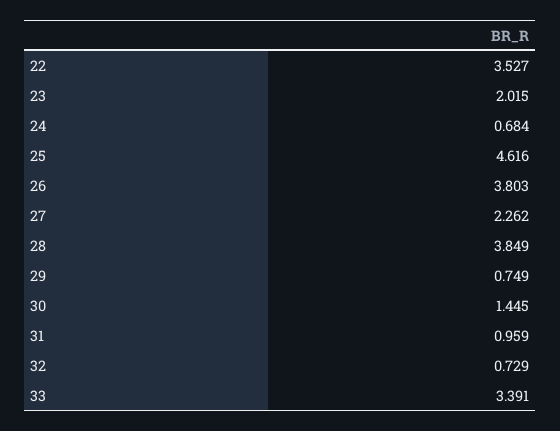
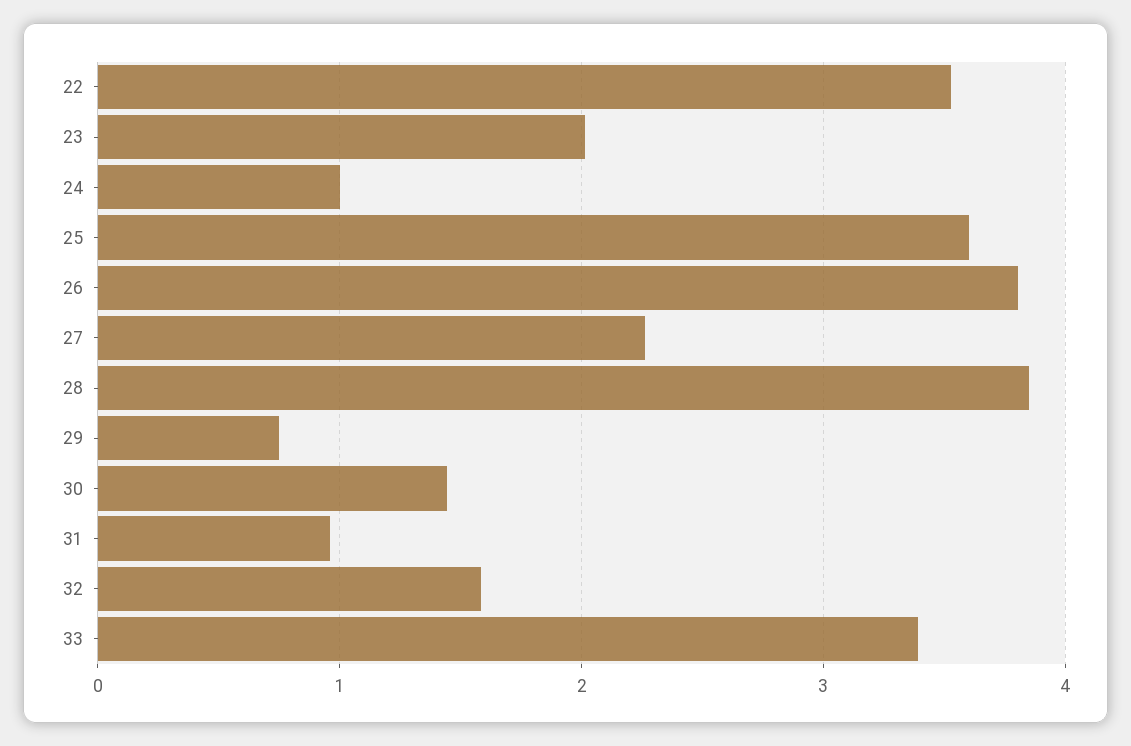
24: 0.684 -> 1
25: 4.616 -> 3.6
32: 0.729 -> 1.6

